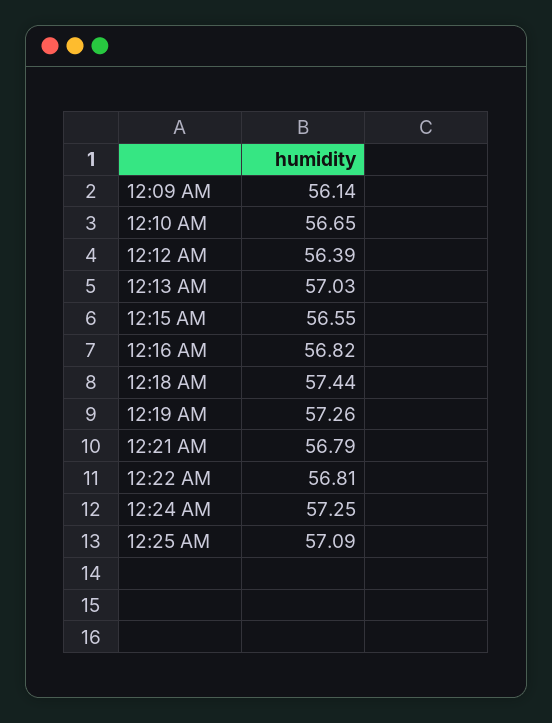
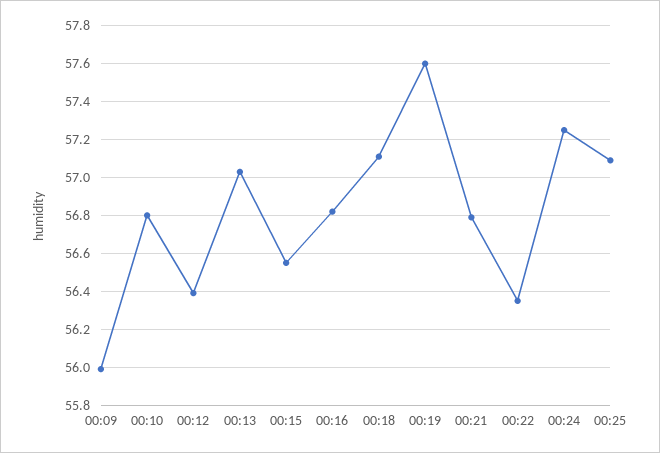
12:09 AM: 56.14 -> 56
12:10 AM: 56.65 -> 56.8
12:18 AM: 57.44 -> 57.1
12:19 AM: 57.26 -> 57.6
12:22 AM: 56.81 -> 56.35

